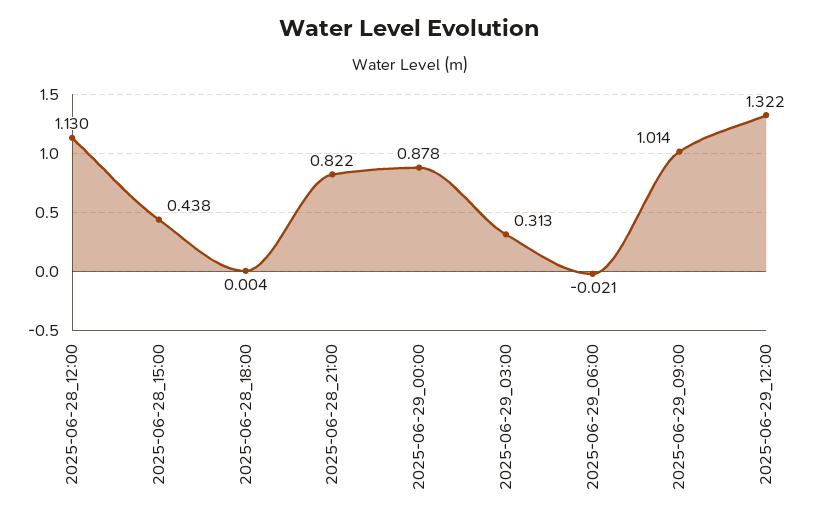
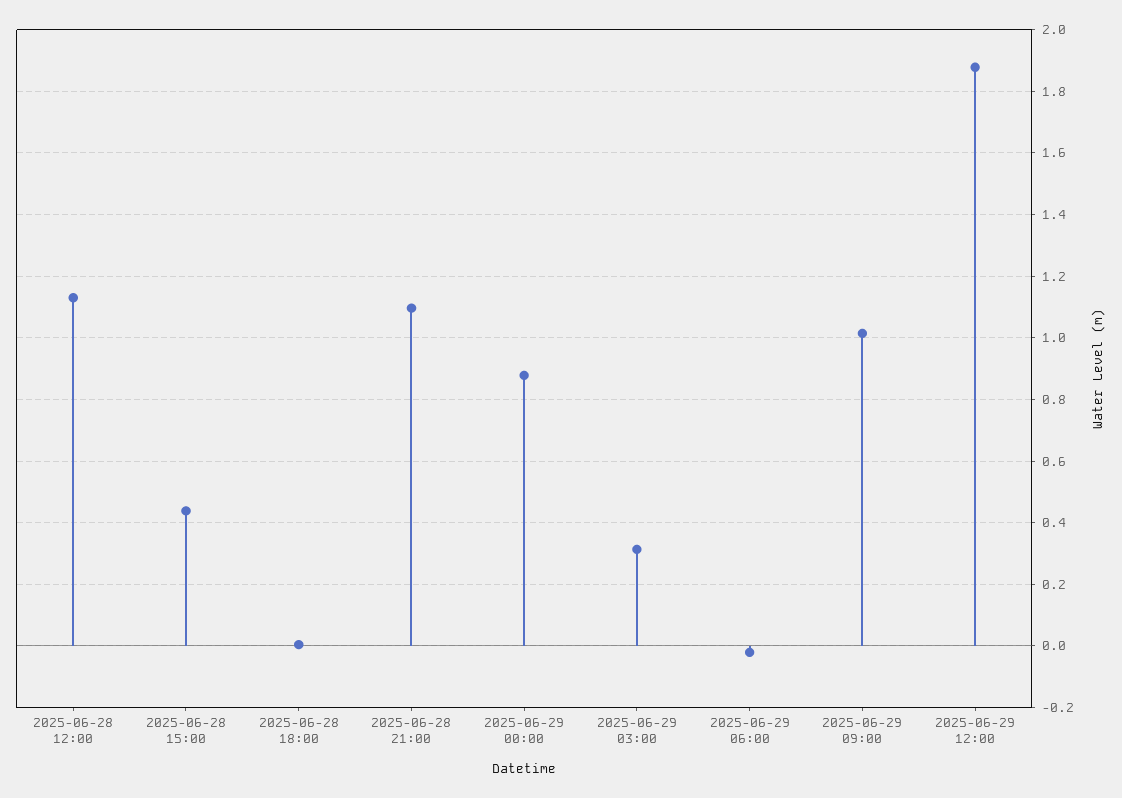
2025-06-28_21:00: 0.822 -> 1.1
2025-06-29_12:00: 1.322 -> 1.88

